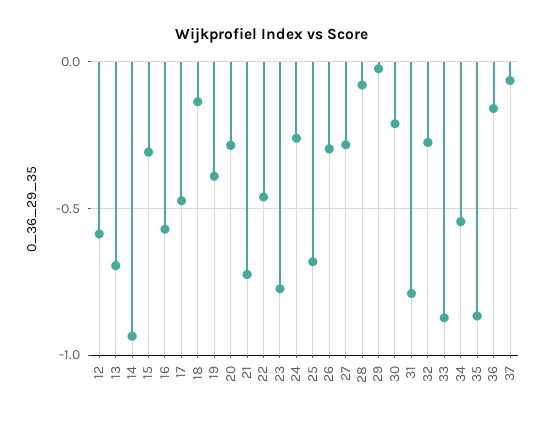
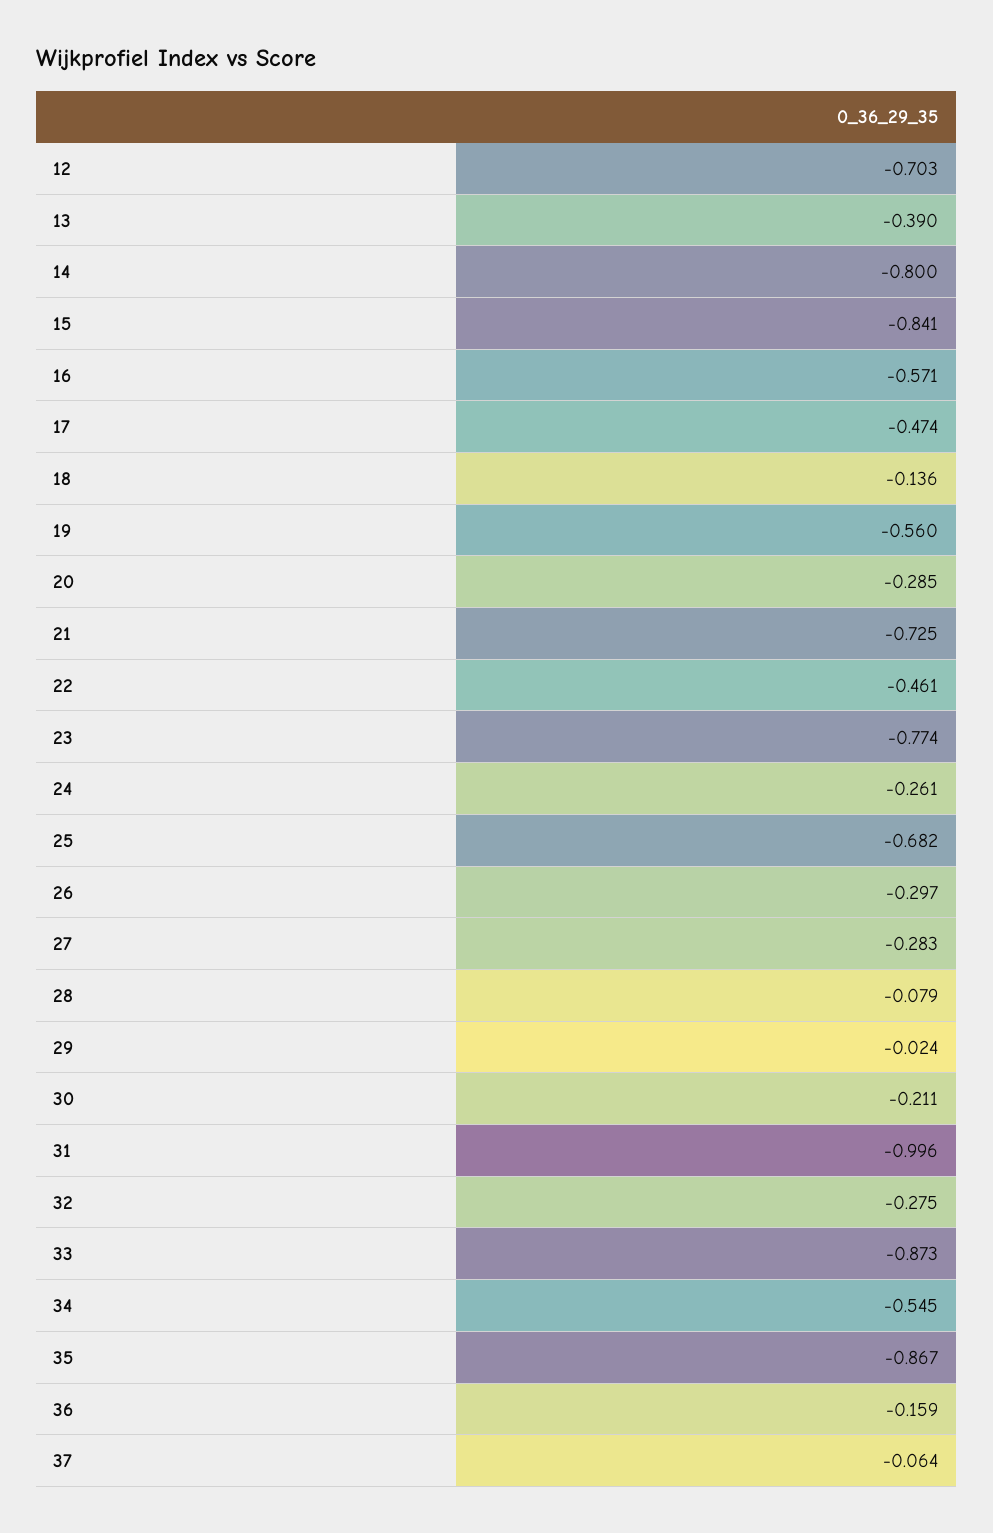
12: -0.6 -> -0.703
13: -0.7 -> -0.39
14: -0.95 -> -0.8
15: -0.3 -> -0.841
19: -0.4 -> -0.56
31: -0.8 -> -0.996

